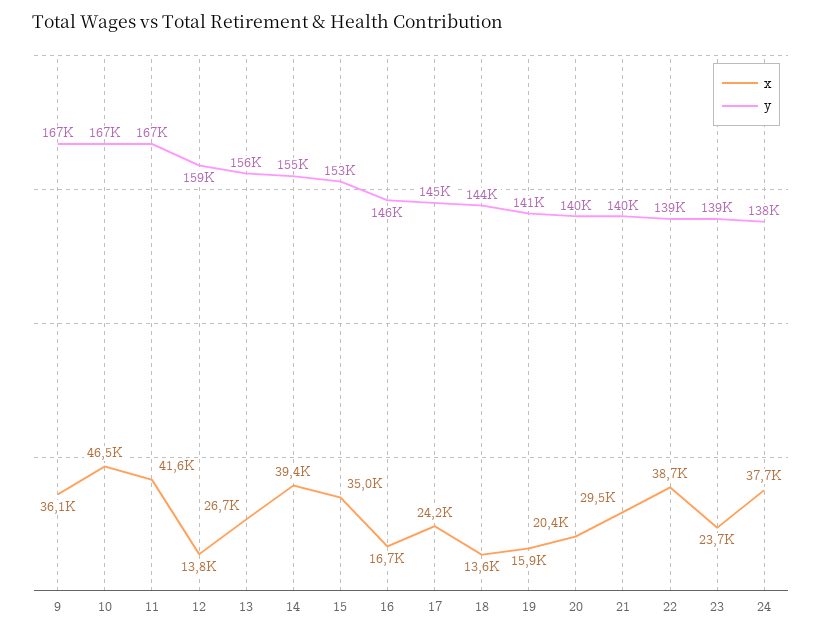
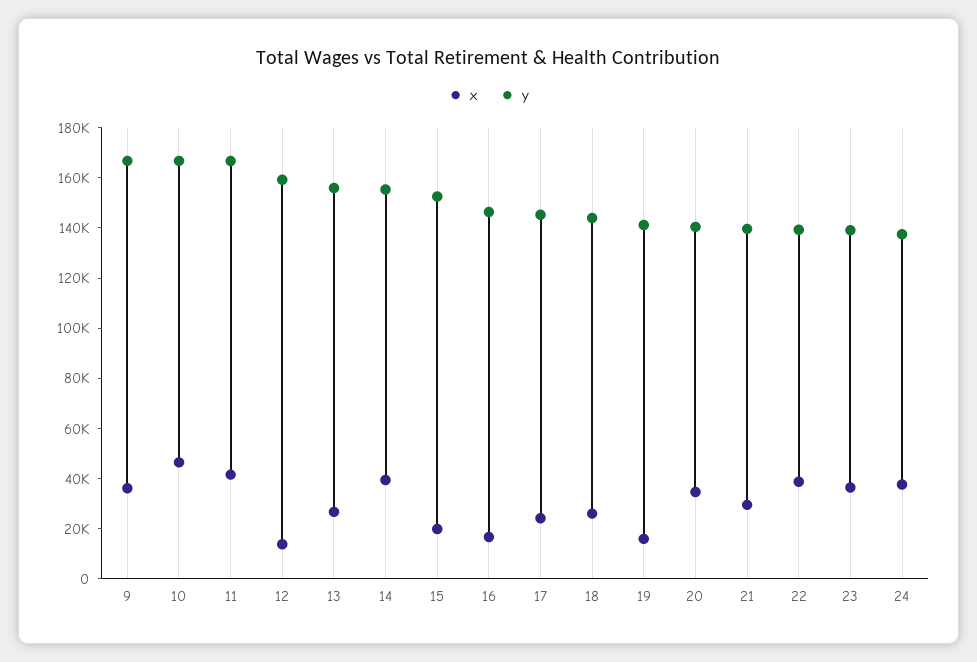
x, 15: 35000 -> 20000
x, 18: 13600 -> 25000
x, 20: 20400 -> 35000
x, 23: 23700 -> 35000

